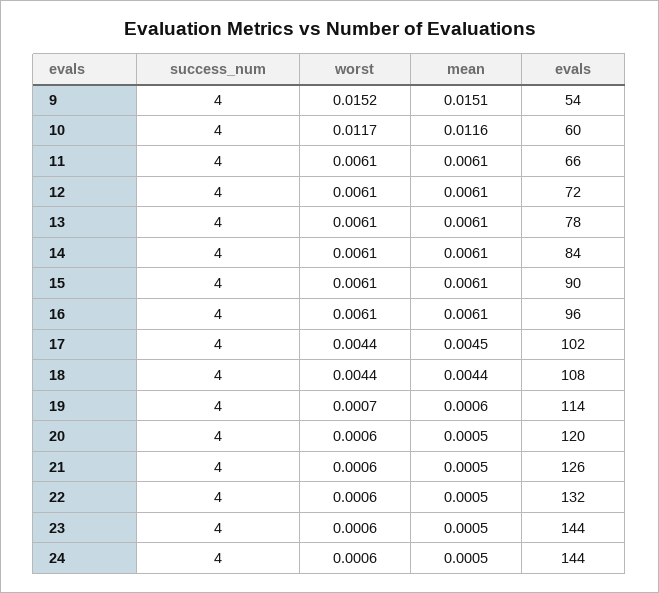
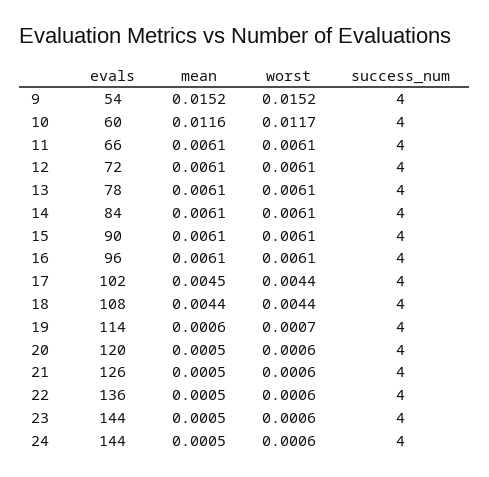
mean, 9: 0.0151 -> 0.0152
evals, 22: 132 -> 136

